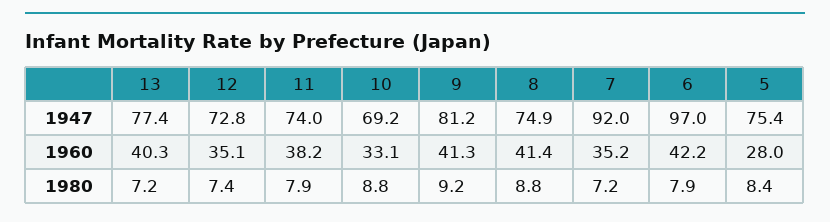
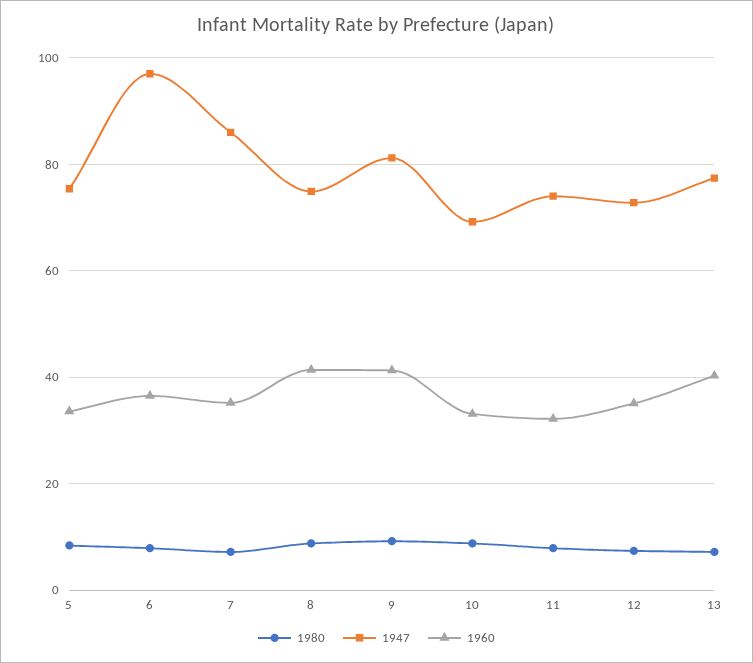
1947, 7: 92 -> 86
1960, 11: 38.2 -> 32
1960, 6: 42.2 -> 36
1960, 5: 28 -> 34

